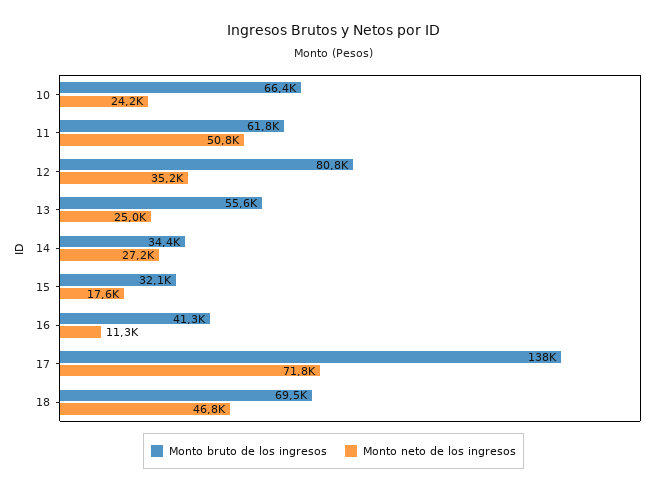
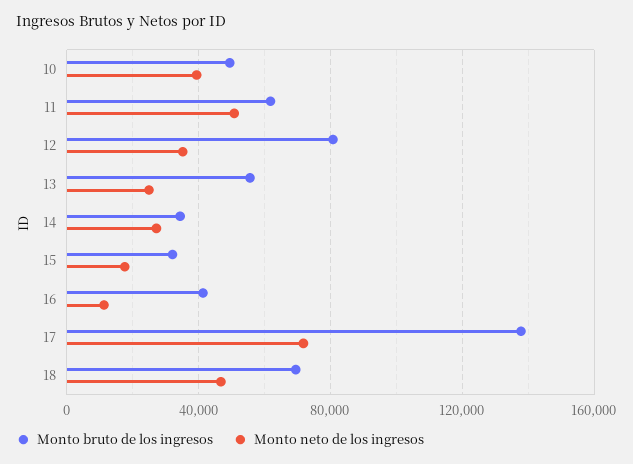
Monto bruto de los ingresos, 10: 66400 -> 50000
Monto neto de los ingresos, 10: 24200 -> 40000

